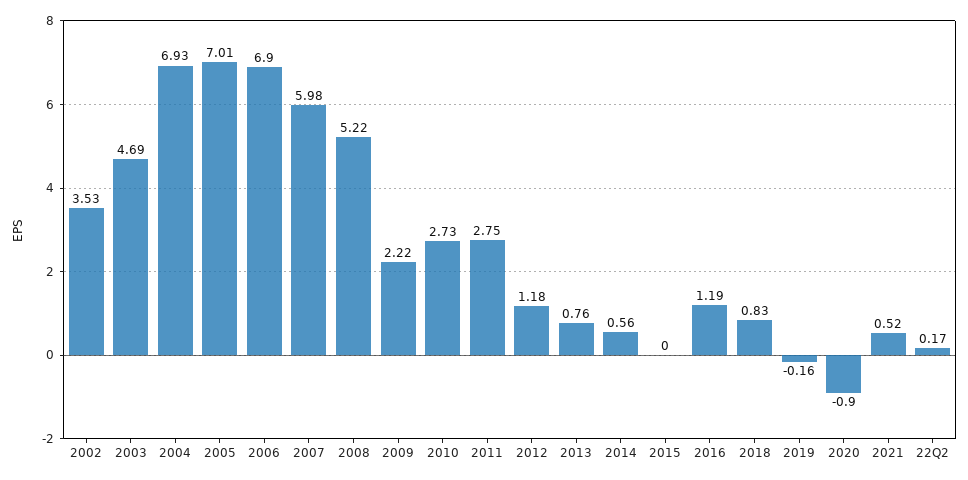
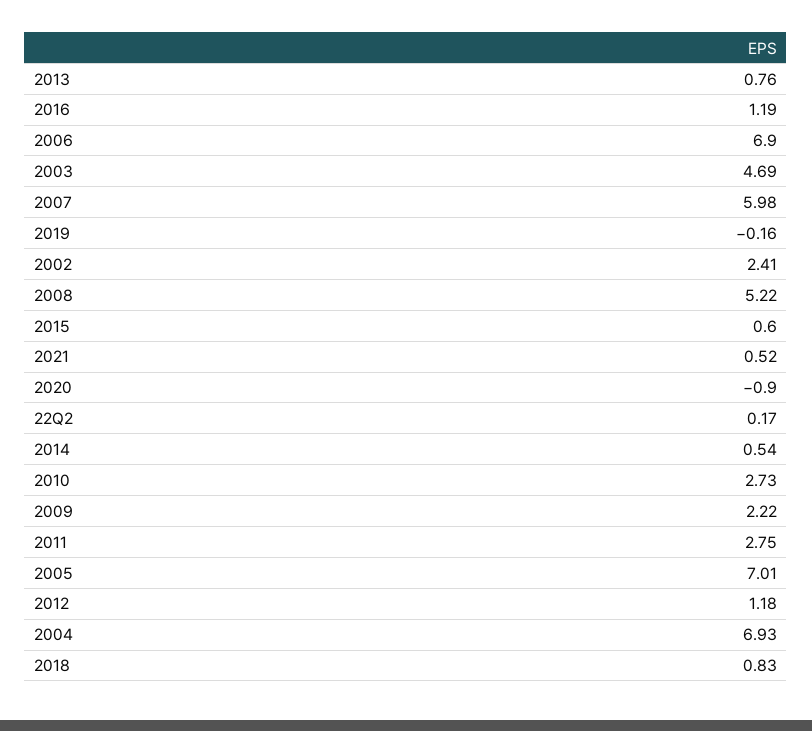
2002: 3.53 -> 2.41
2014: 0.56 -> 0.54
2015: 0 -> 0.6

